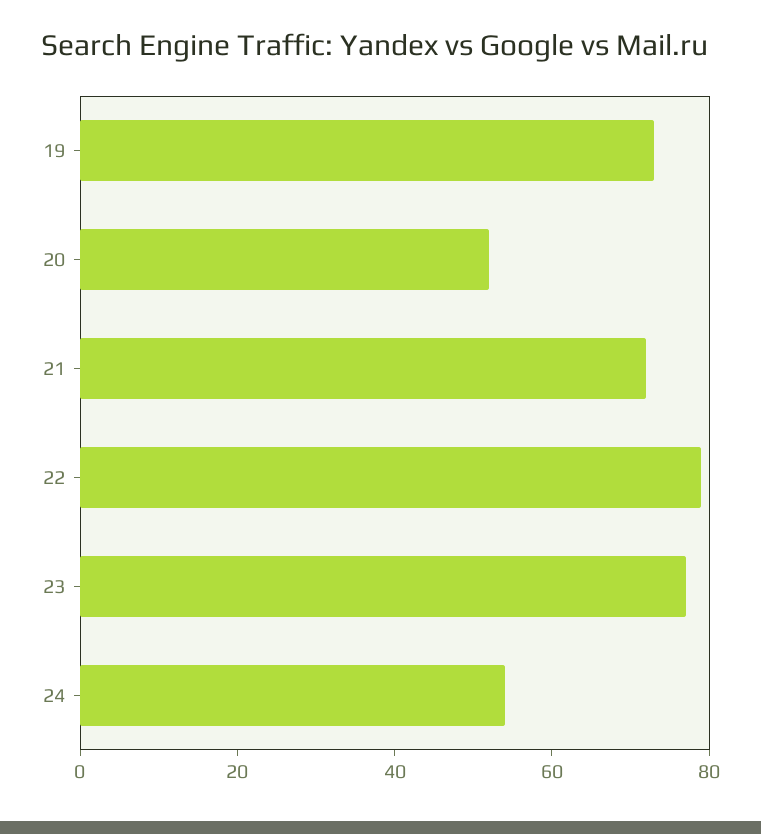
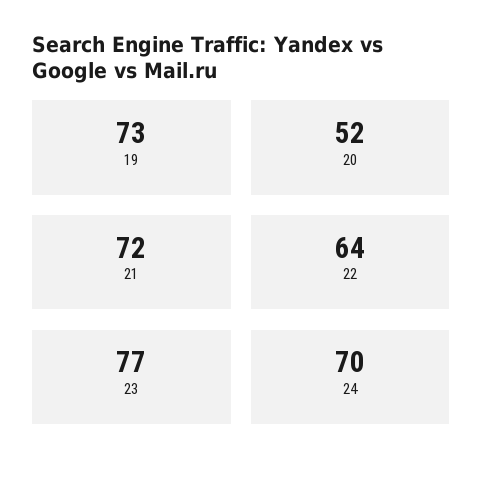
22: 80 -> 64
24: 55 -> 70

